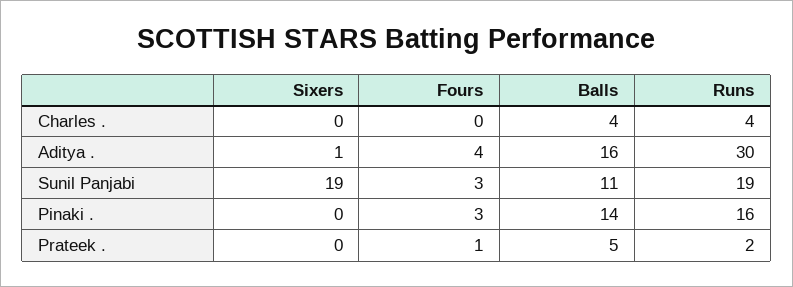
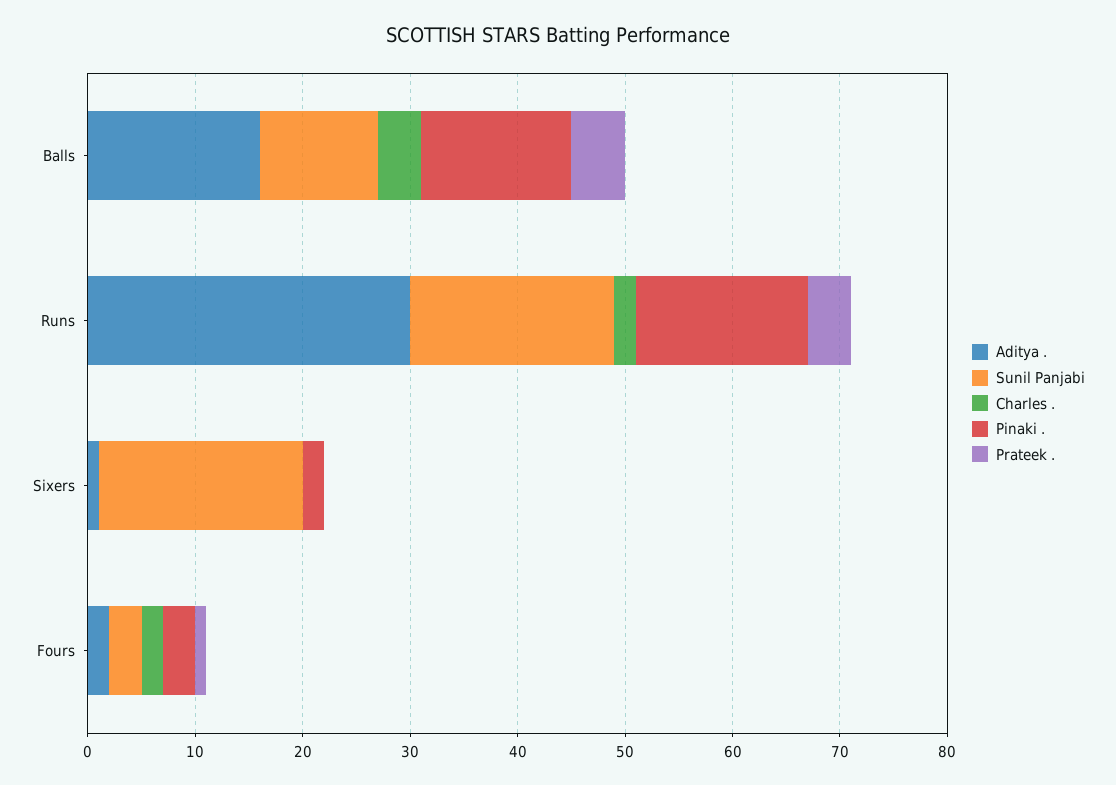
Charles ., Fours: 0 -> 2
Charles ., Runs: 4 -> 2
Aditya ., Fours: 4 -> 2
Pinaki ., Sixers: 0 -> 2
Prateek ., Runs: 2 -> 4

